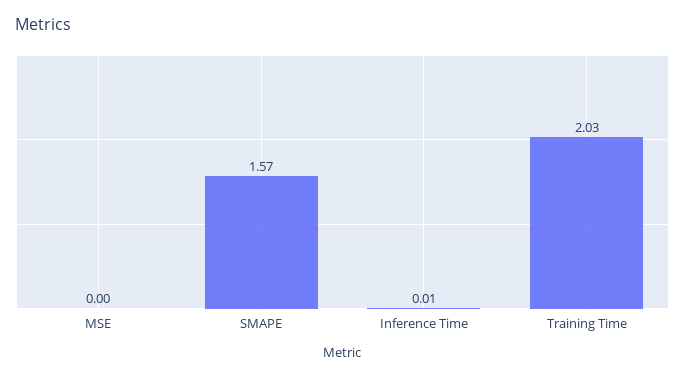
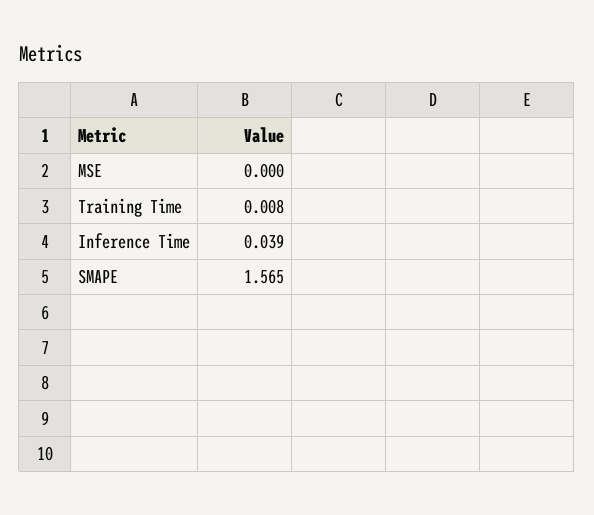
Inference Time: 0.01 -> 0.039
Training Time: 2.03 -> 0.008

